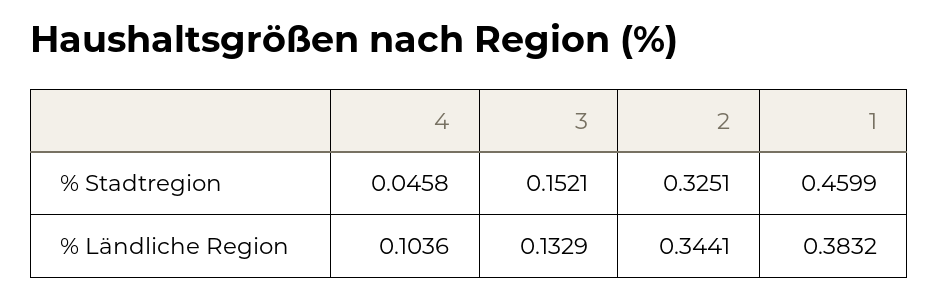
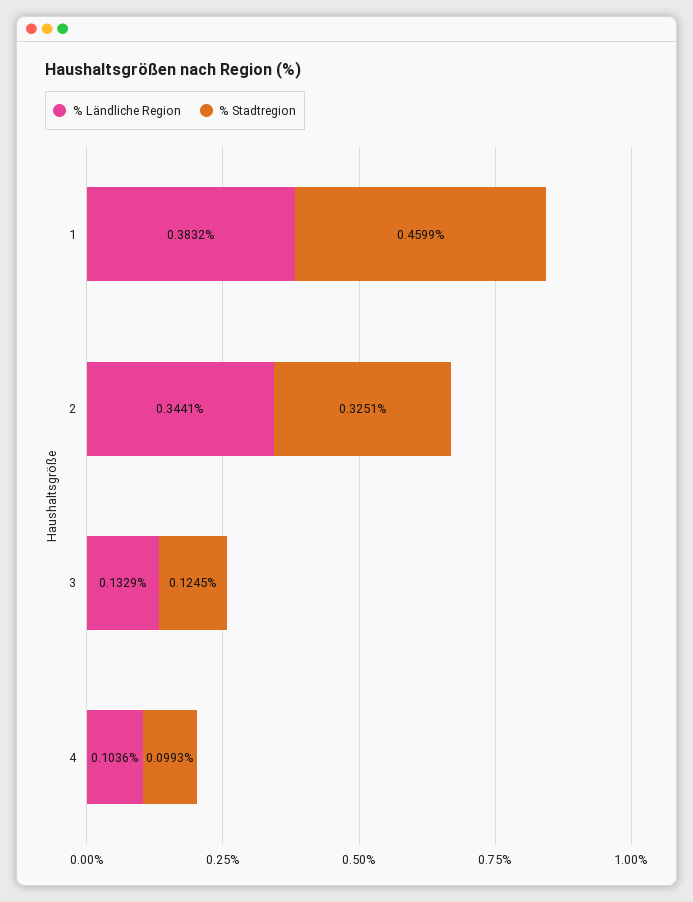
% Stadtregion, 4: 0.0458 -> 0.0993
% Stadtregion, 3: 0.1521 -> 0.1245

